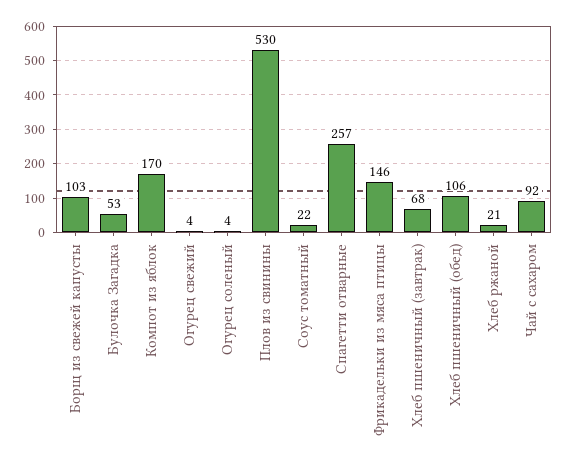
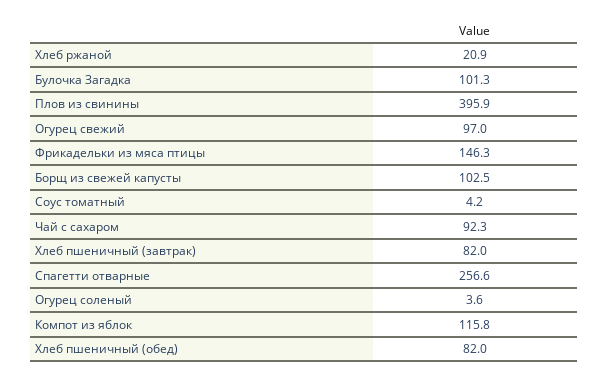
Булочка Загадка: 53 -> 101.3
Компот из яблок: 170 -> 115.8
Огурец свежий: 4 -> 97
Плов из свинины: 530 -> 395.9
Соус томатный: 22 -> 4.2
Хлеб пшеничный (завтрак): 68 -> 82
Хлеб пшеничный (обед): 106 -> 82

